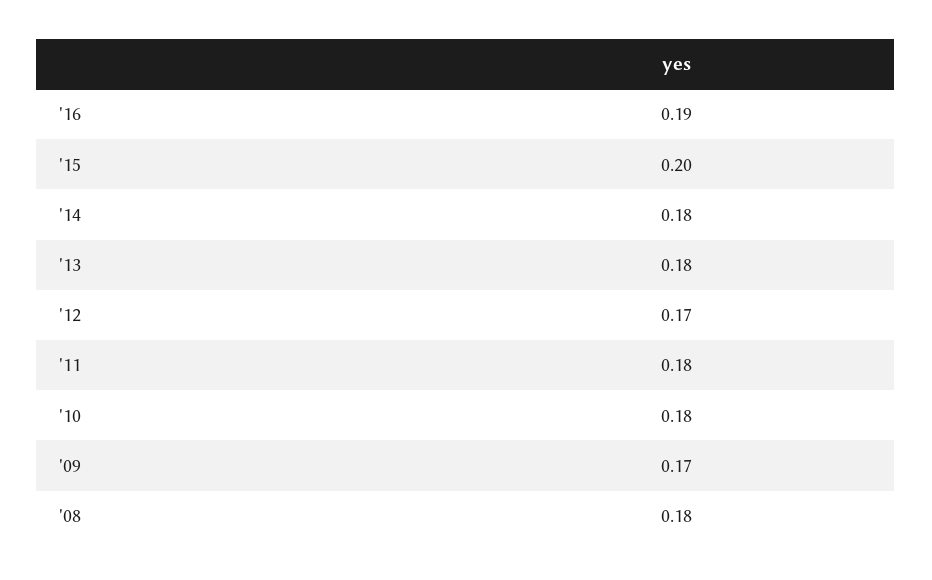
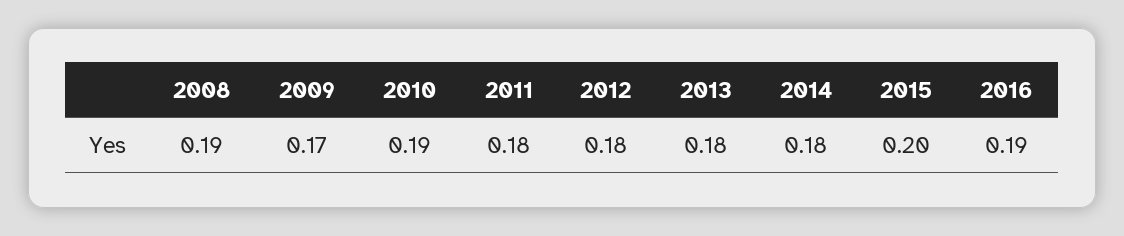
'12: 0.17 -> 0.18
'10: 0.18 -> 0.19
'08: 0.18 -> 0.19

